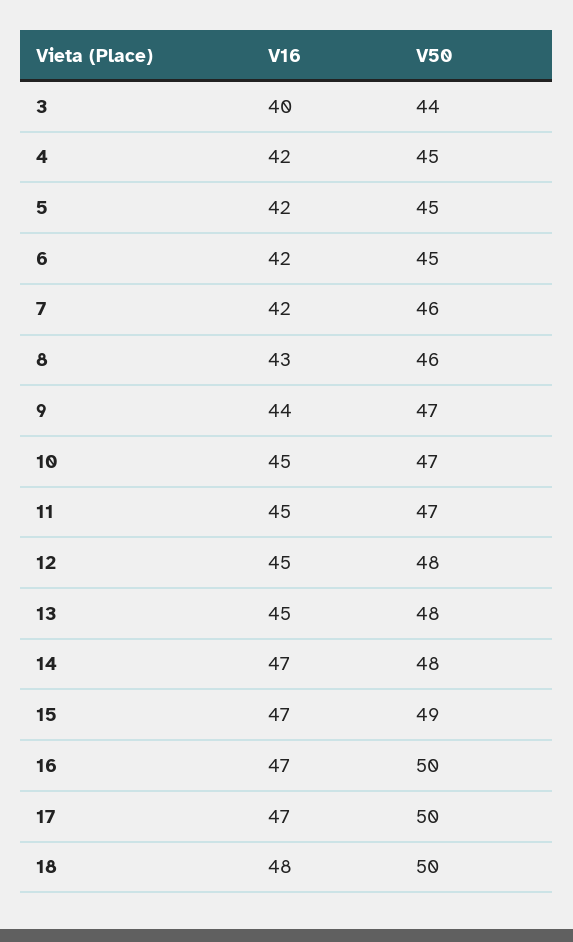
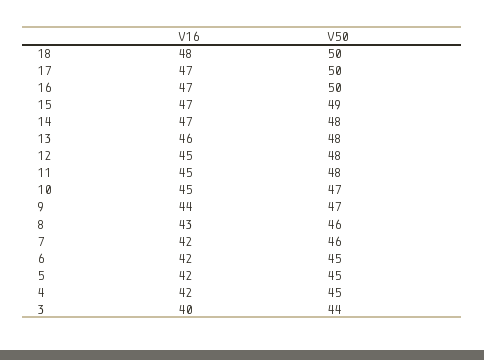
V50, 11: 47 -> 48
V16, 13: 45 -> 46

